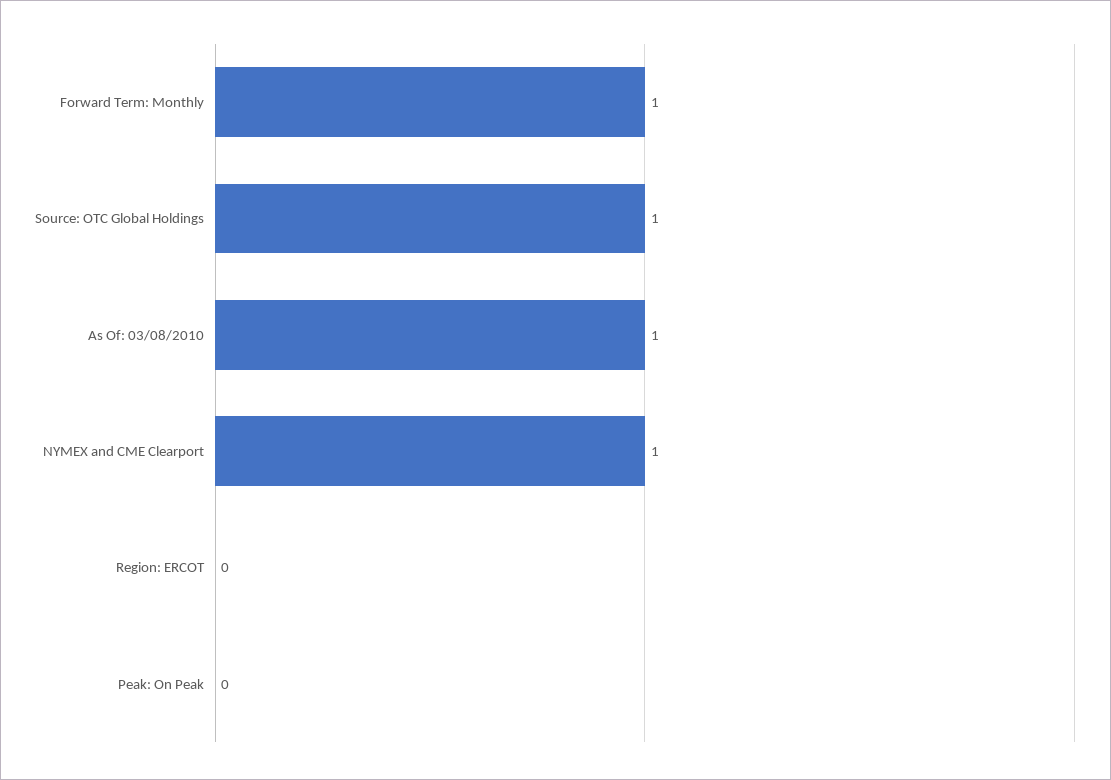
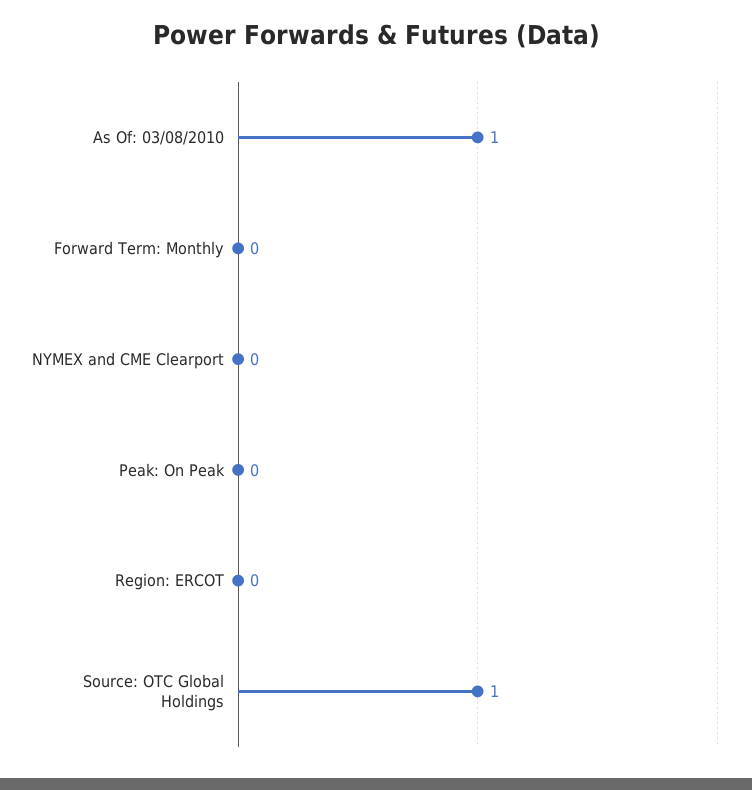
Forward Term: Monthly: 1 -> 0
NYMEX and CME Clearport: 1 -> 0

